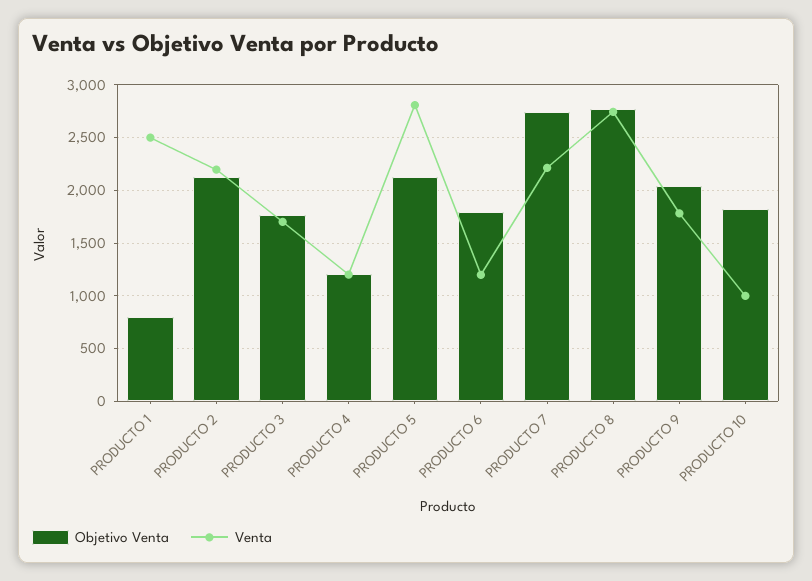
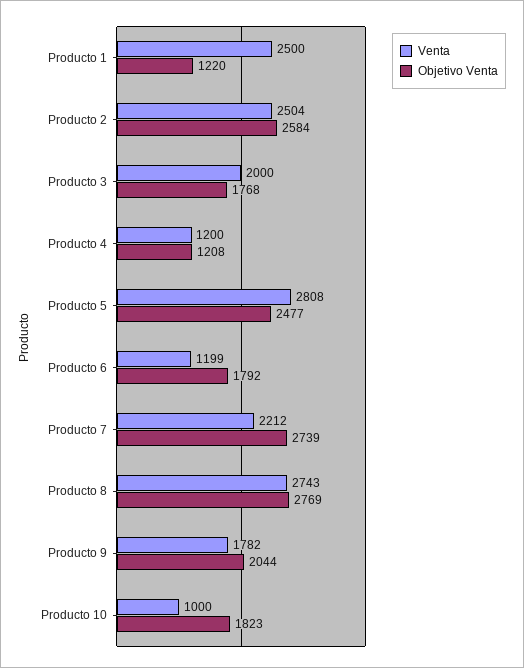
Objetivo Venta, PRODUCTO 1: 800 -> 1220
Objetivo Venta, PRODUCTO 2: 2100 -> 2584
Venta, PRODUCTO 2: 2200 -> 2504
Venta, PRODUCTO 3: 1700 -> 2000
Objetivo Venta, PRODUCTO 5: 2100 -> 2477

